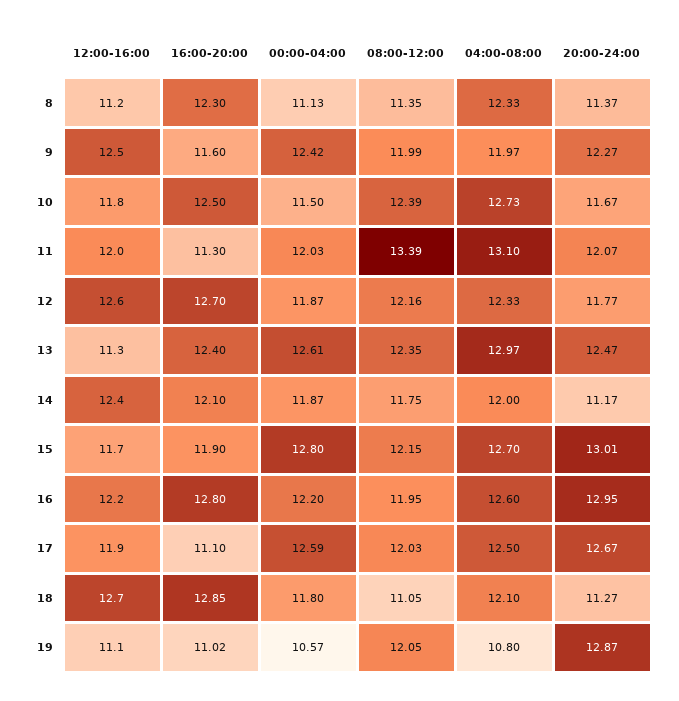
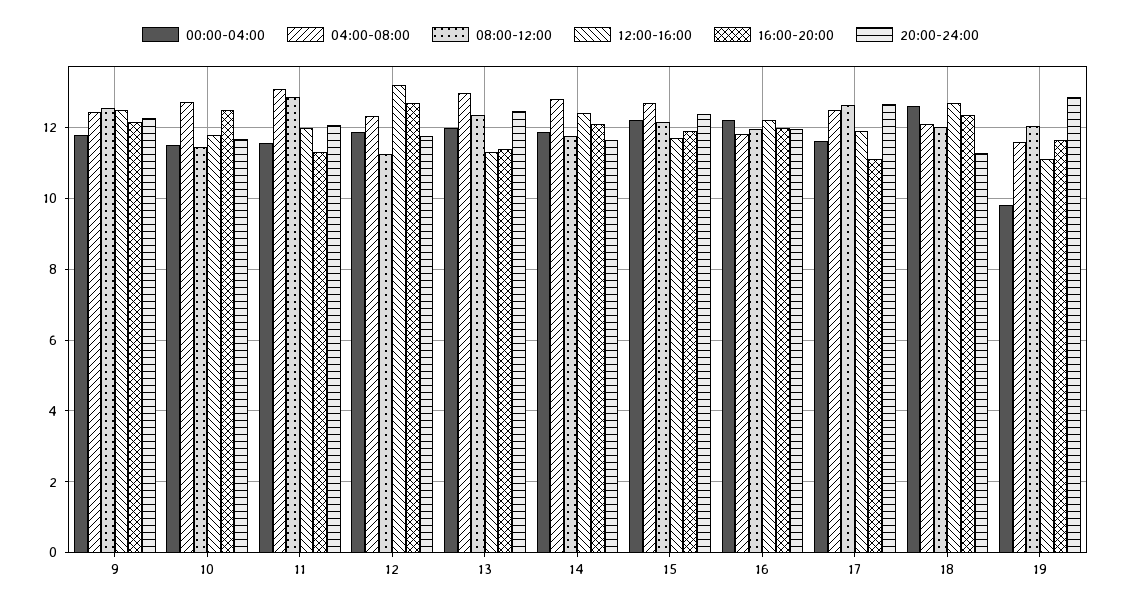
12:00-16:00, 8: 11.2 -> none
16:00-20:00, 8: 12.3 -> none
00:00-04:00, 8: 11.13 -> none
08:00-12:00, 8: 11.35 -> none
04:00-08:00, 8: 12.33 -> none
20:00-24:00, 8: 11.37 -> none
16:00-20:00, 9: 11.6 -> 12.2
00:00-04:00, 9: 12.42 -> 11.8
08:00-12:00, 9: 11.99 -> 12.6
04:00-08:00, 9: 11.97 -> 12.4
08:00-12:00, 10: 12.39 -> 11.4
00:00-04:00, 11: 12.03 -> 11.6
08:00-12:00, 11: 13.39 -> 12.8
12:00-16:00, 12: 12.6 -> 13.2
08:00-12:00, 12: 12.16 -> 11.2
16:00-20:00, 13: 12.4 -> 11.4
00:00-04:00, 13: 12.61 -> 12
04:00-08:00, 14: 12 -> 12.8
20:00-24:00, 14: 11.17 -> 11.6
00:00-04:00, 15: 12.8 -> 12.2
20:00-24:00, 15: 13.01 -> 12.4
16:00-20:00, 16: 12.8 -> 12
04:00-08:00, 16: 12.6 -> 11.8
20:00-24:00, 16: 12.95 -> 12
00:00-04:00, 17: 12.59 -> 11.6
08:00-12:00, 17: 12.03 -> 12.6
16:00-20:00, 18: 12.85 -> 12.4
00:00-04:00, 18: 11.8 -> 12.6
08:00-12:00, 18: 11.05 -> 12
16:00-20:00, 19: 11.02 -> 11.6
00:00-04:00, 19: 10.57 -> 9.8
04:00-08:00, 19: 10.8 -> 11.6

